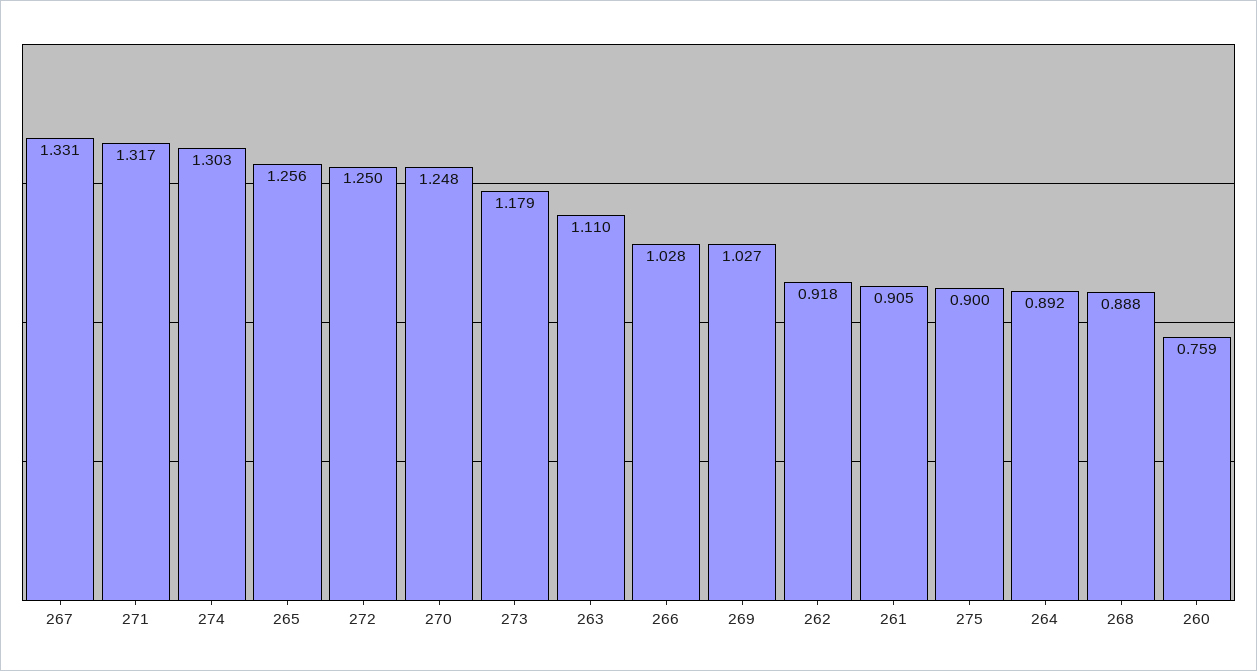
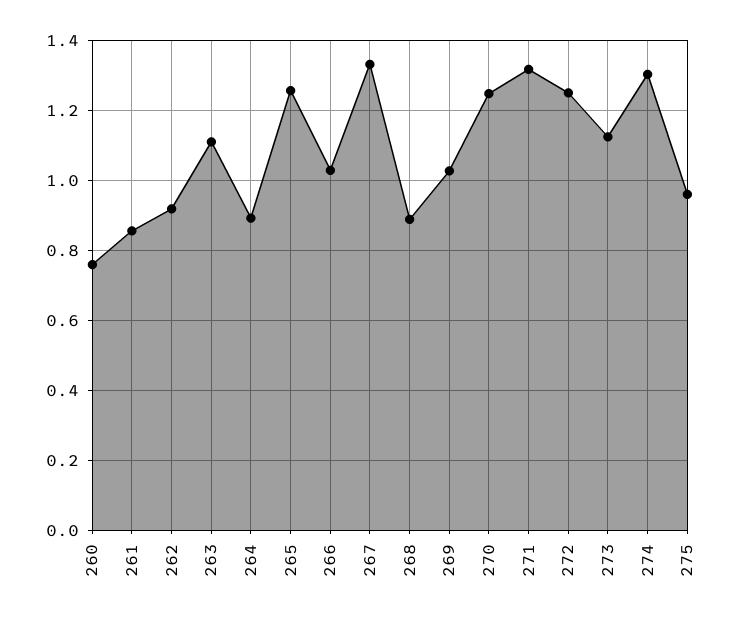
273: 1.179 -> 1.12
261: 0.905 -> 0.86
275: 0.9 -> 0.96

